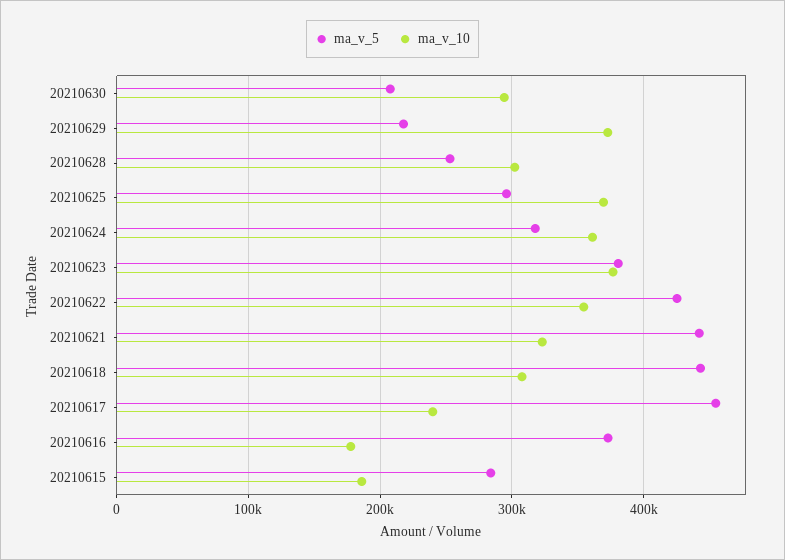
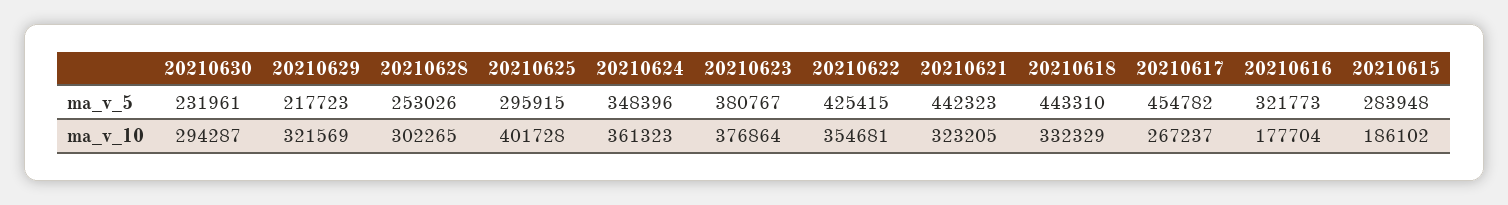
ma_v_5, 20210630: 210000 -> 231961
ma_v_10, 20210629: 370000 -> 321569
ma_v_10, 20210625: 370000 -> 401728
ma_v_5, 20210624: 320000 -> 348396
ma_v_10, 20210618: 310000 -> 332329
ma_v_10, 20210617: 240000 -> 267237
ma_v_5, 20210616: 370000 -> 321773

